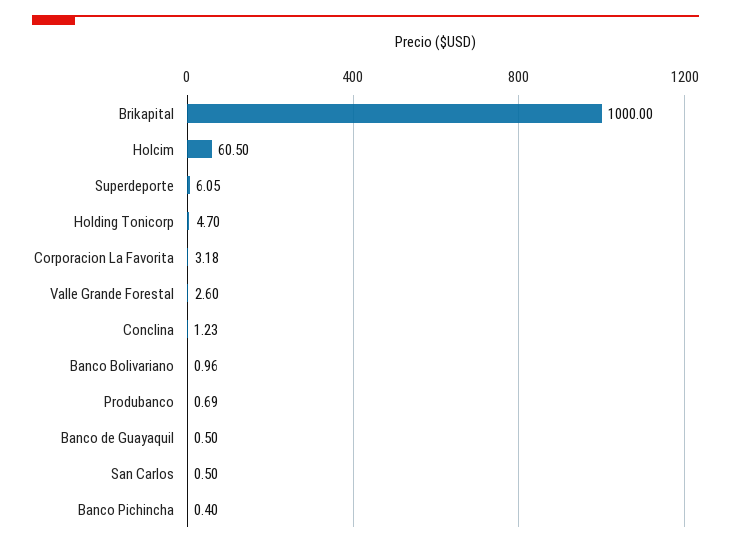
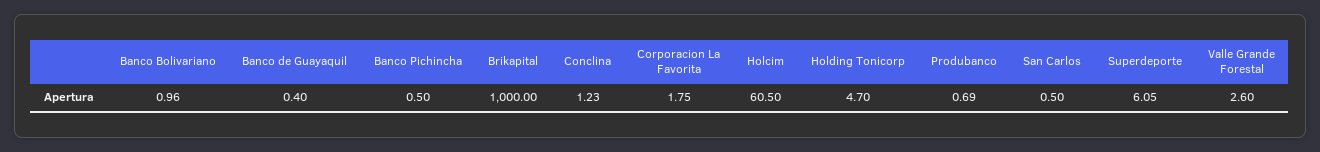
Corporacion La Favorita: 3.18 -> 1.75
Banco de Guayaquil: 0.5 -> 0.4
Banco Pichincha: 0.4 -> 0.5

